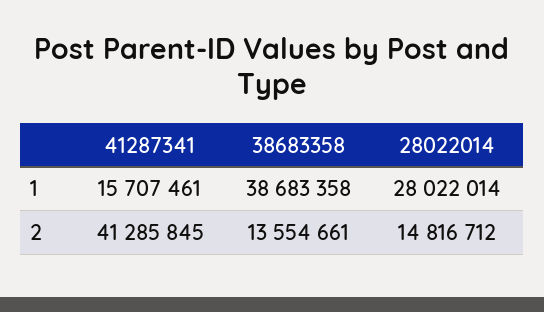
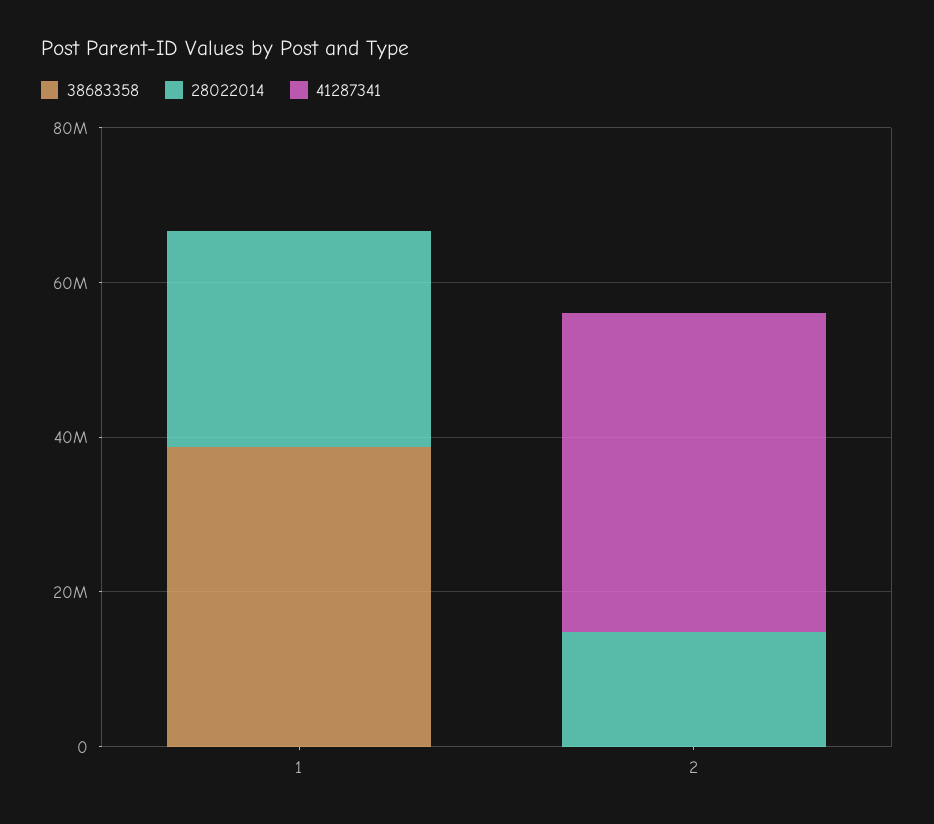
41287341, 1: 15707461 -> 0
38683358, 2: 13554661 -> 0

